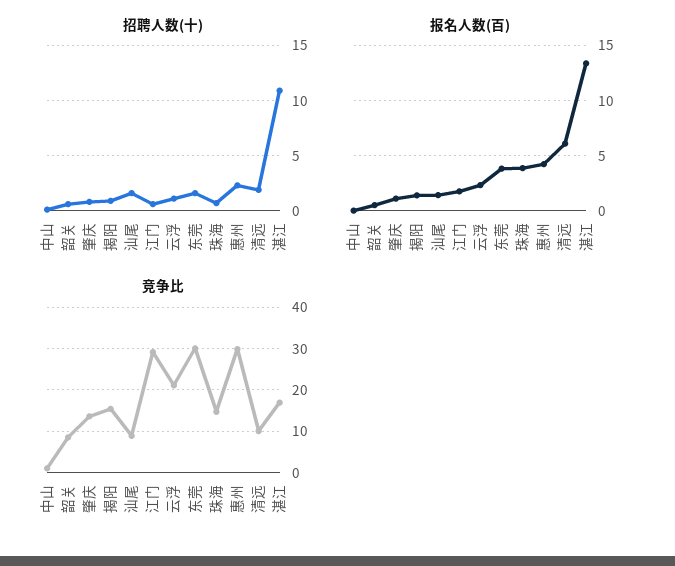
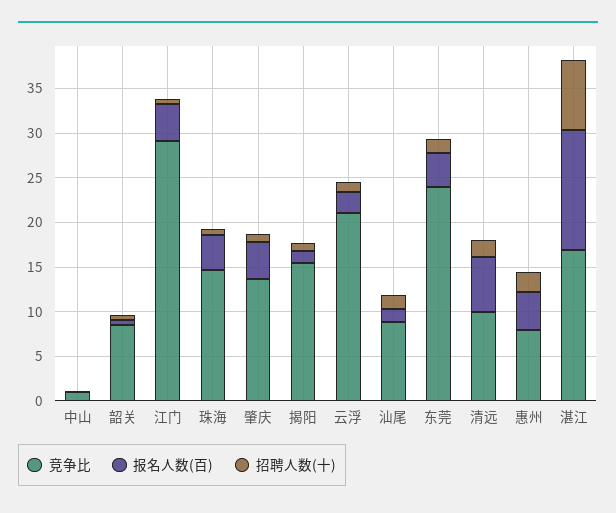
招聘人数(十), 湛江: 11 -> 8
报名人数(百), 肇庆: 1 -> 4
报名人数(百), 江门: 2 -> 4
竞争比, 东莞: 30 -> 24
竞争比, 惠州: 30 -> 8

